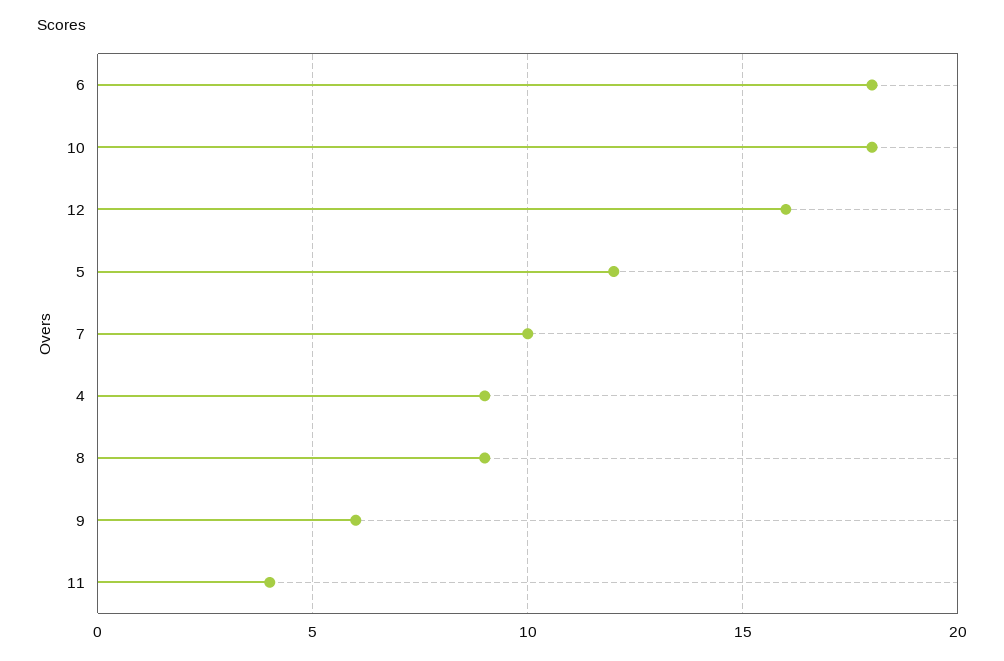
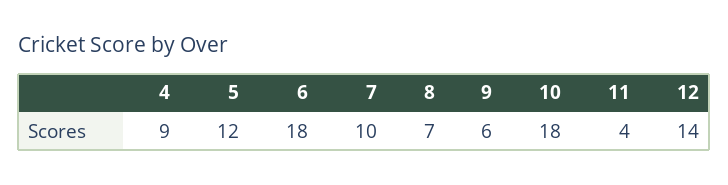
12: 16 -> 14
8: 9 -> 7

